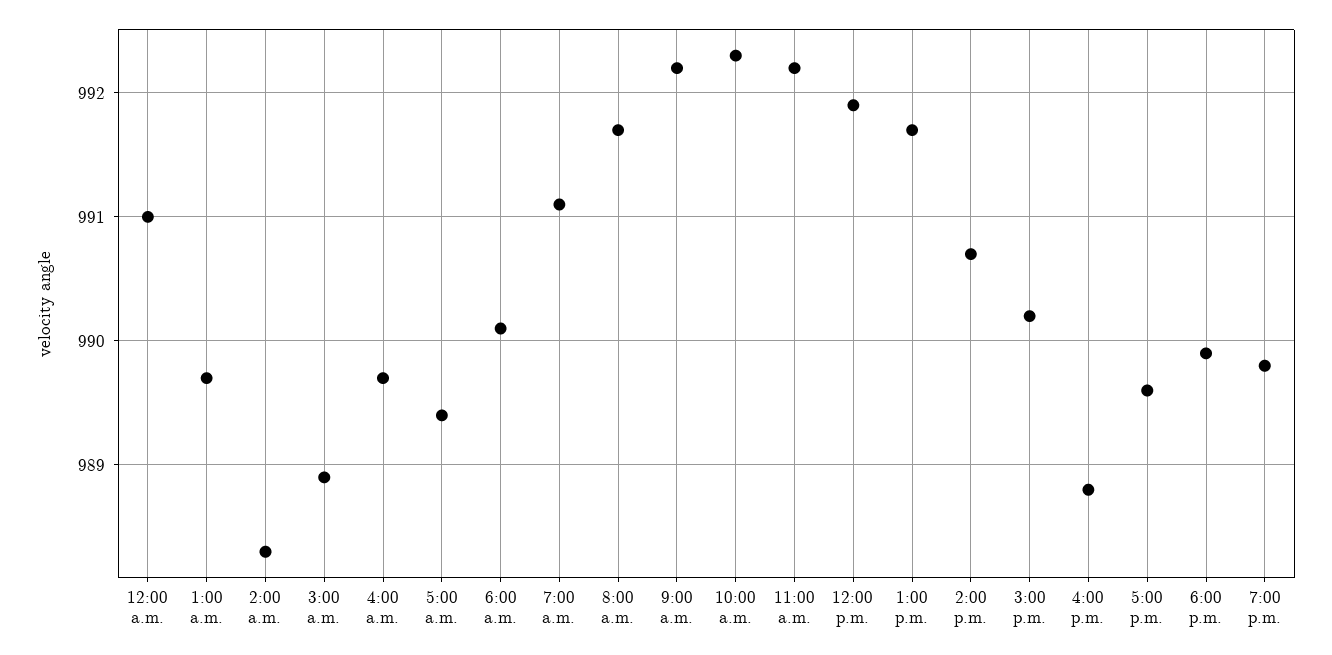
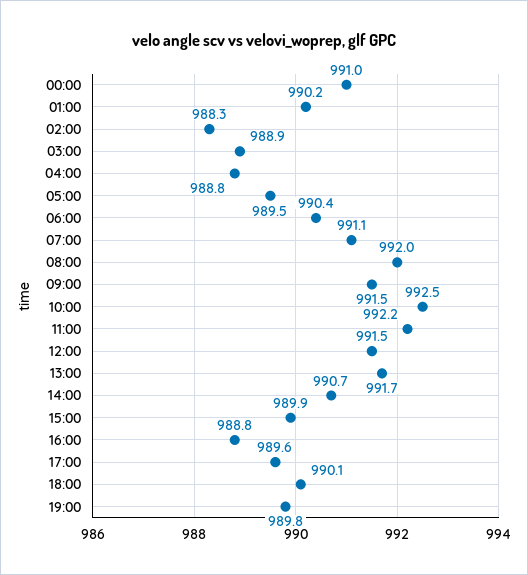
1:00 a.m.: 989.7 -> 990.2
4:00 a.m.: 989.7 -> 988.8
5:00 a.m.: 989.4 -> 989.5
6:00 a.m.: 990.1 -> 990.4
8:00 a.m.: 991.7 -> 992
9:00 a.m.: 992.2 -> 991.5
10:00 a.m.: 992.3 -> 992.5
12:00 p.m.: 991.9 -> 991.5
3:00 p.m.: 990.2 -> 989.9
6:00 p.m.: 989.9 -> 990.1

